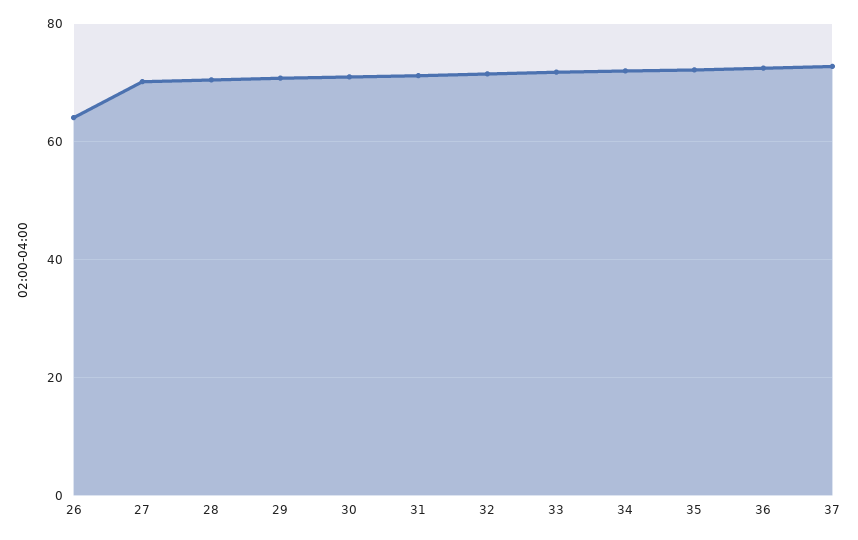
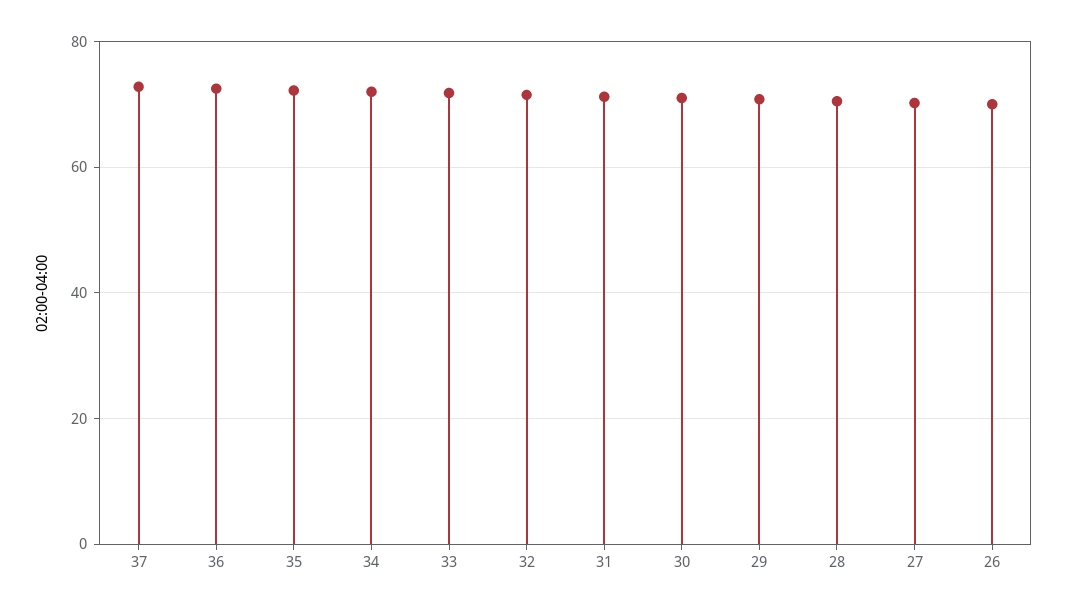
26: 64 -> 70

